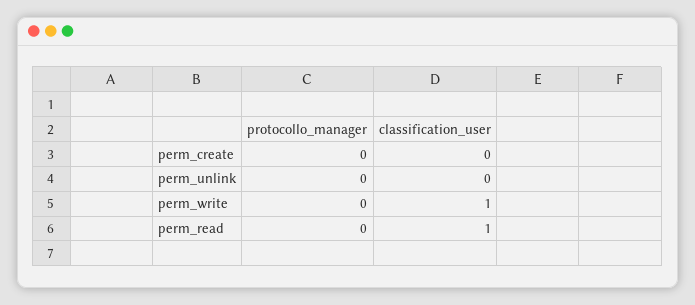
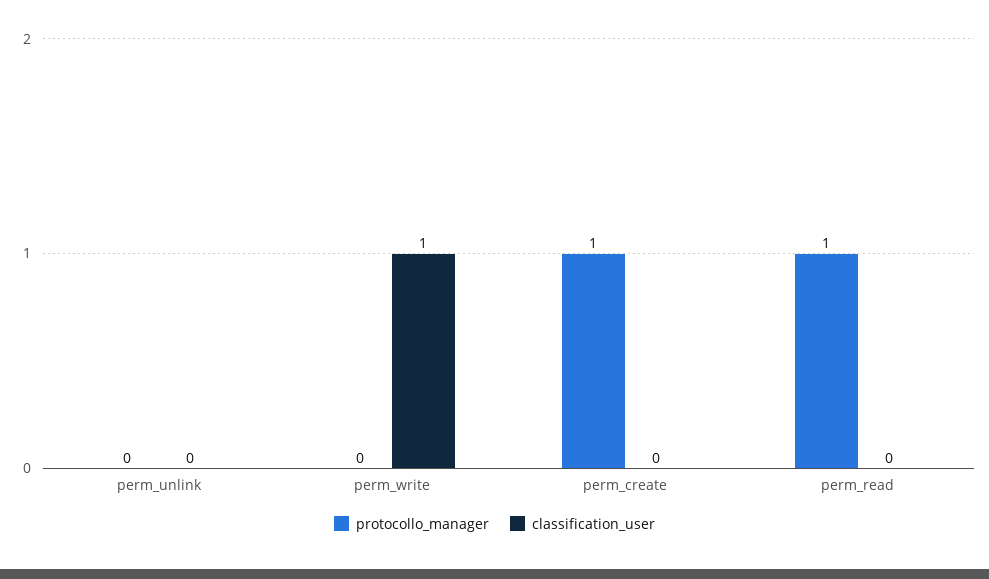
protocollo_manager, perm_create: 0 -> 1
protocollo_manager, perm_read: 0 -> 1
classification_user, perm_read: 1 -> 0

